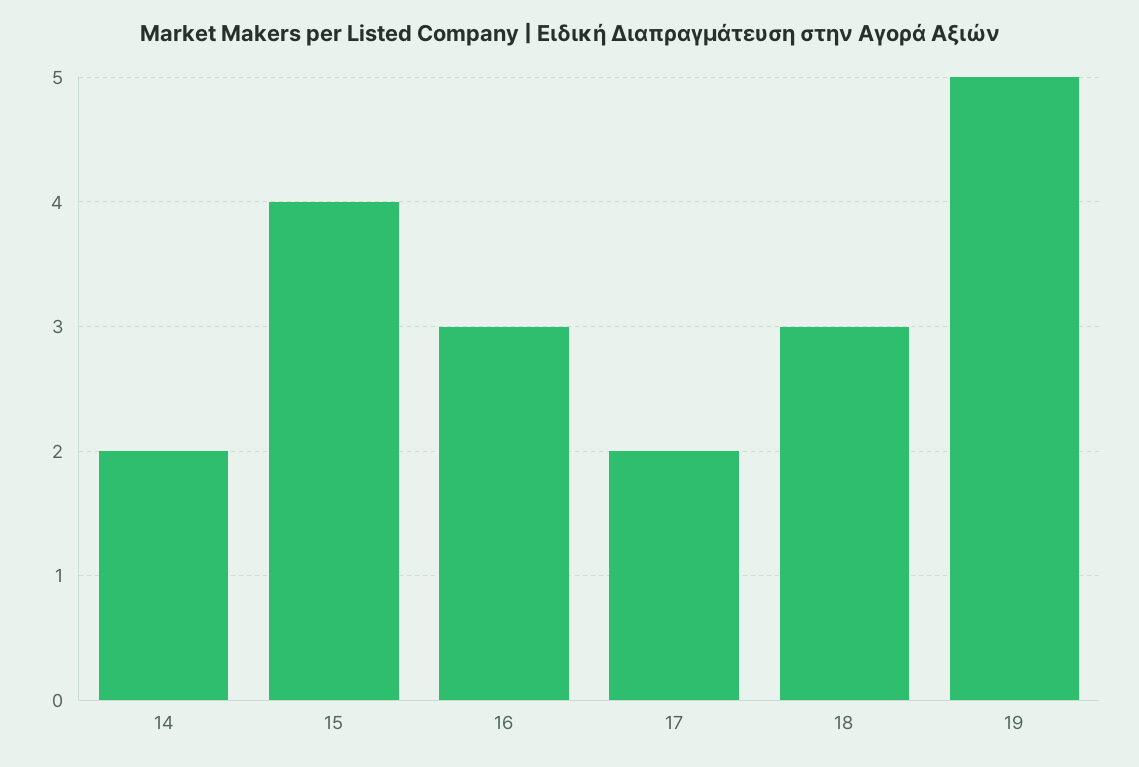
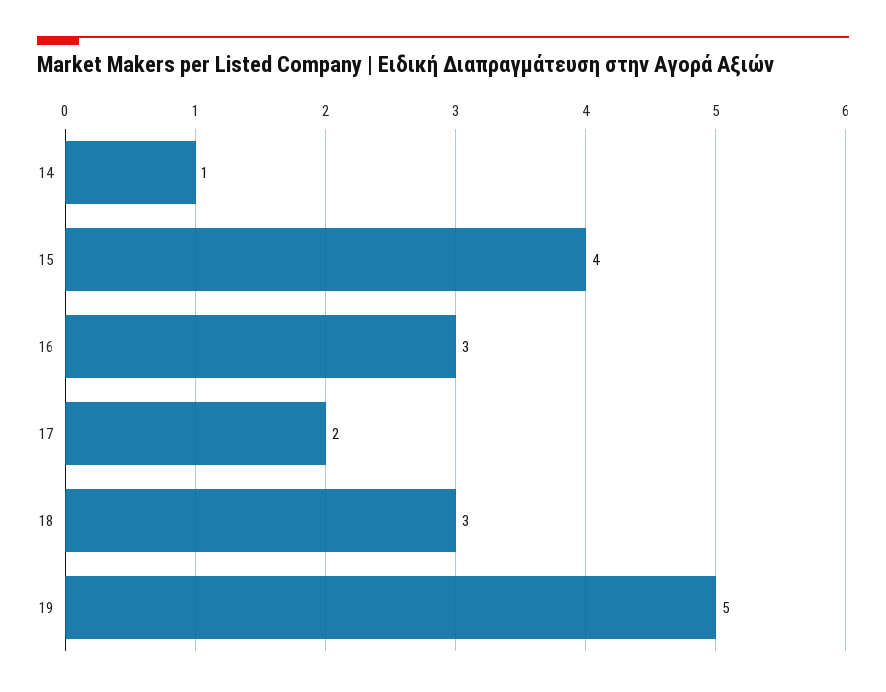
14: 2 -> 1

